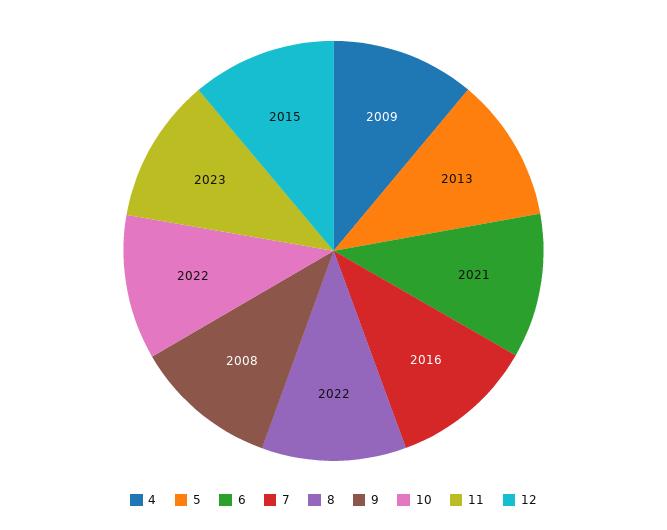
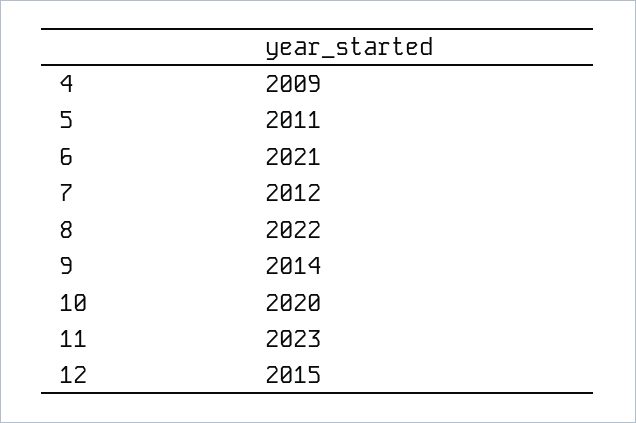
5: 2013 -> 2011
7: 2016 -> 2012
9: 2008 -> 2014
10: 2022 -> 2020

